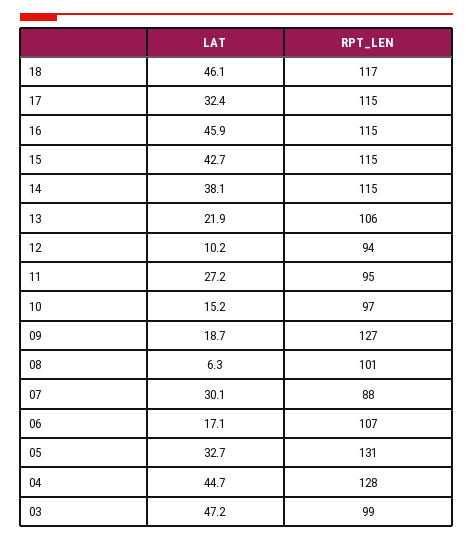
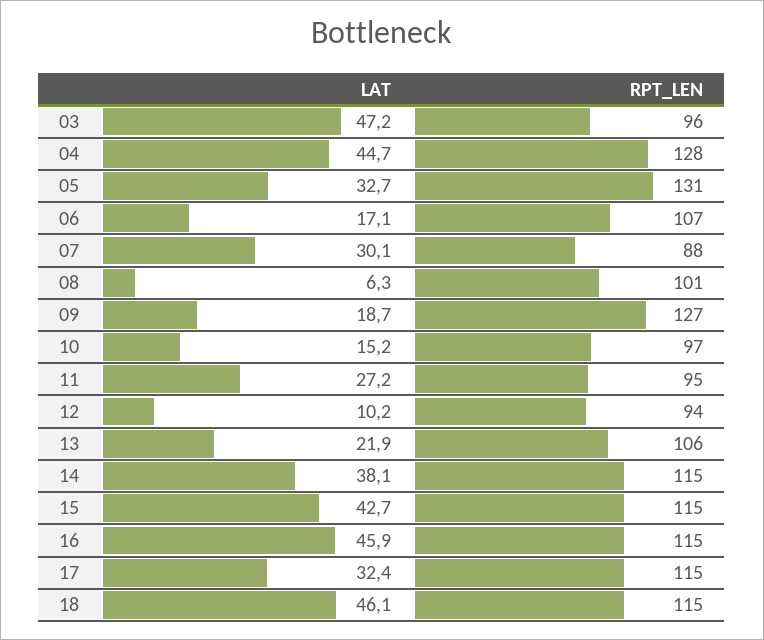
RPT_LEN, 18: 117 -> 115
RPT_LEN, 03: 99 -> 96

